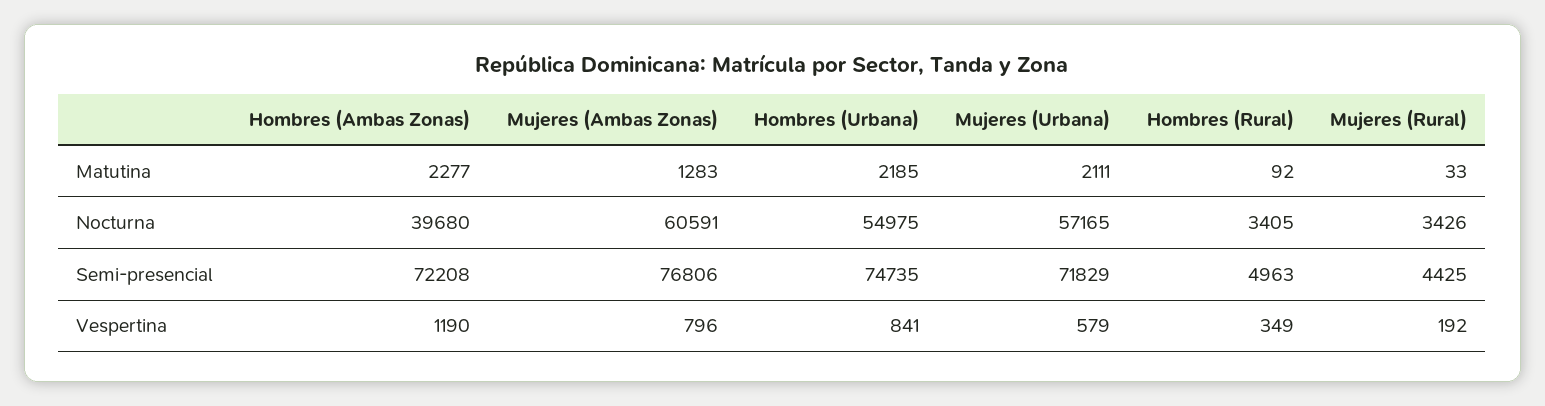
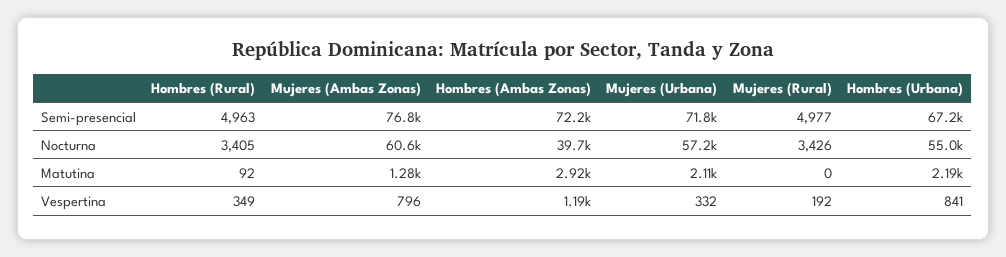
Hombres (Ambas Zonas), Matutina: 2277 -> 2920
Mujeres (Rural), Matutina: 33 -> 0
Hombres (Urbana), Semi-presencial: 74735 -> 67200
Mujeres (Rural), Semi-presencial: 4425 -> 4977
Mujeres (Urbana), Vespertina: 579 -> 332

